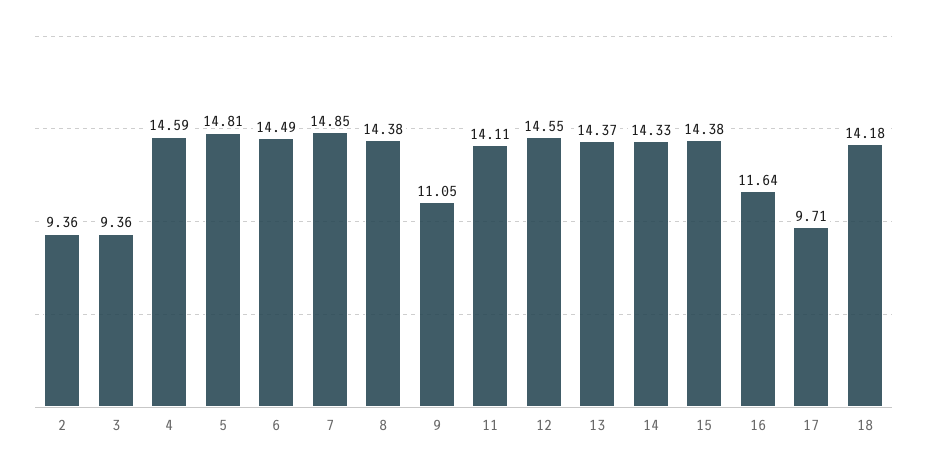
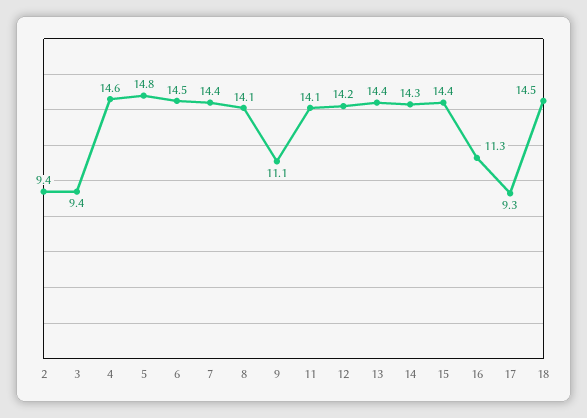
7: 14.85 -> 14.4
8: 14.38 -> 14.1
12: 14.55 -> 14.2
16: 11.64 -> 11.3
17: 9.71 -> 9.3
18: 14.18 -> 14.5

